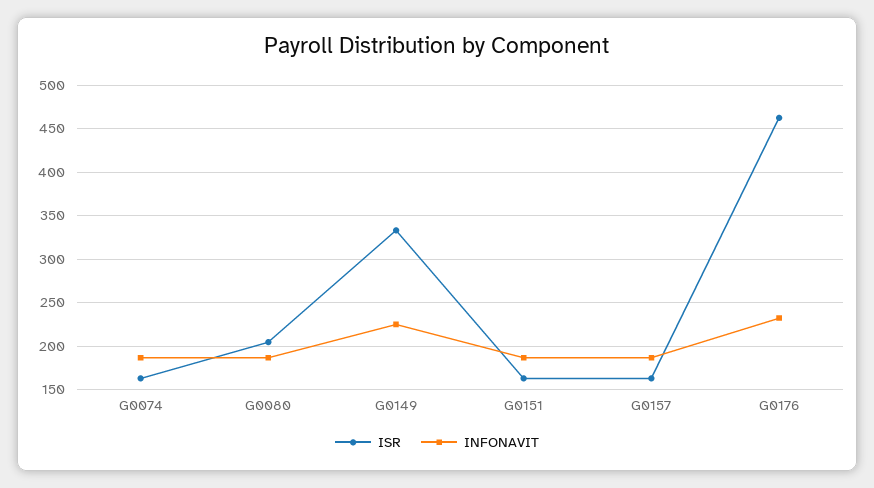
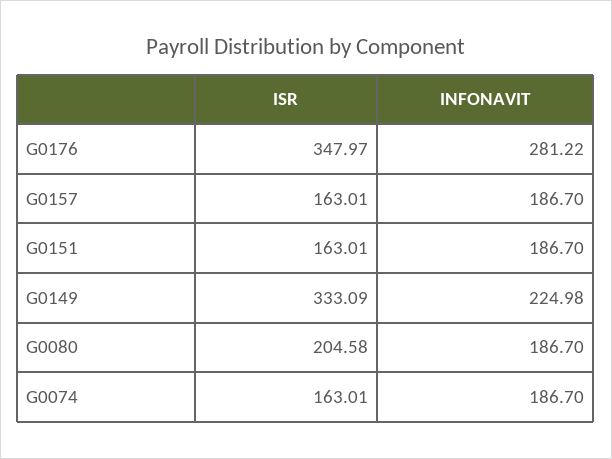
ISR, G0176: 460 -> 347.97
INFONAVIT, G0176: 230 -> 281.22

